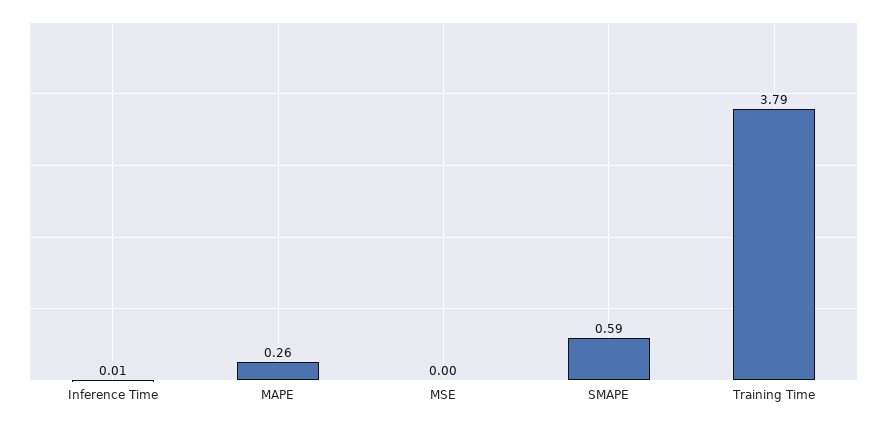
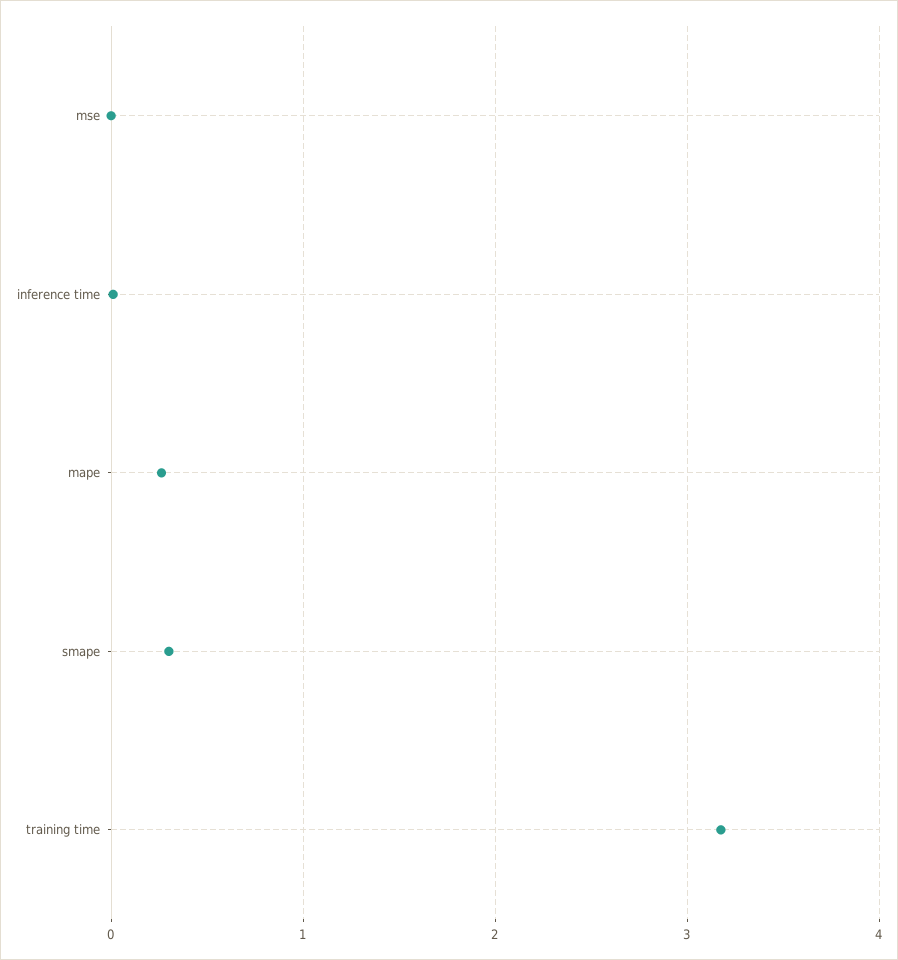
SMAPE: 0.59 -> 0.3
Training Time: 3.79 -> 3.2

